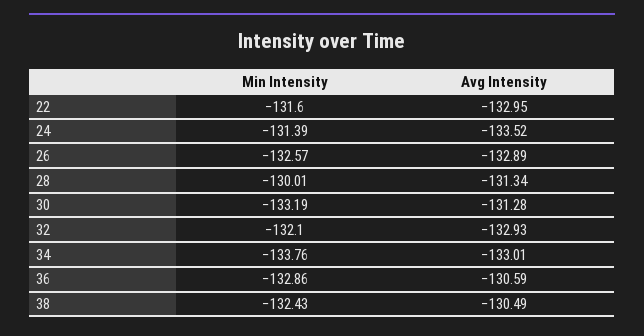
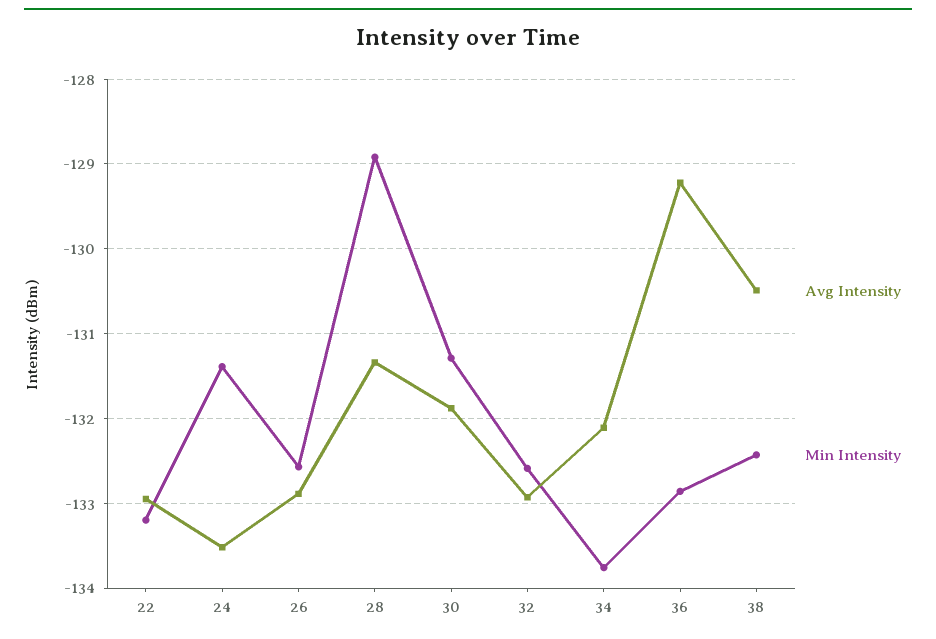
Min Intensity, 22: -131.6 -> -133.2
Min Intensity, 28: -130.01 -> -128.9
Min Intensity, 30: -133.19 -> -131.3
Avg Intensity, 30: -131.28 -> -131.9
Min Intensity, 32: -132.1 -> -132.6
Avg Intensity, 34: -133.01 -> -132.1
Avg Intensity, 36: -130.59 -> -129.2

